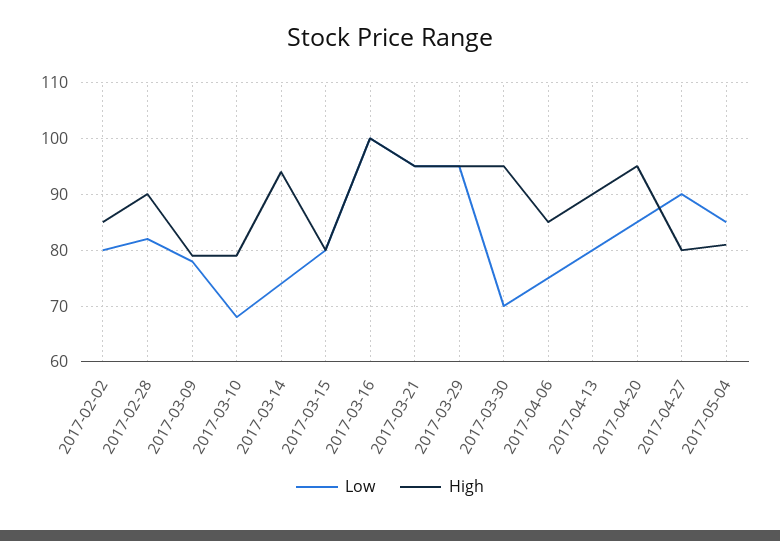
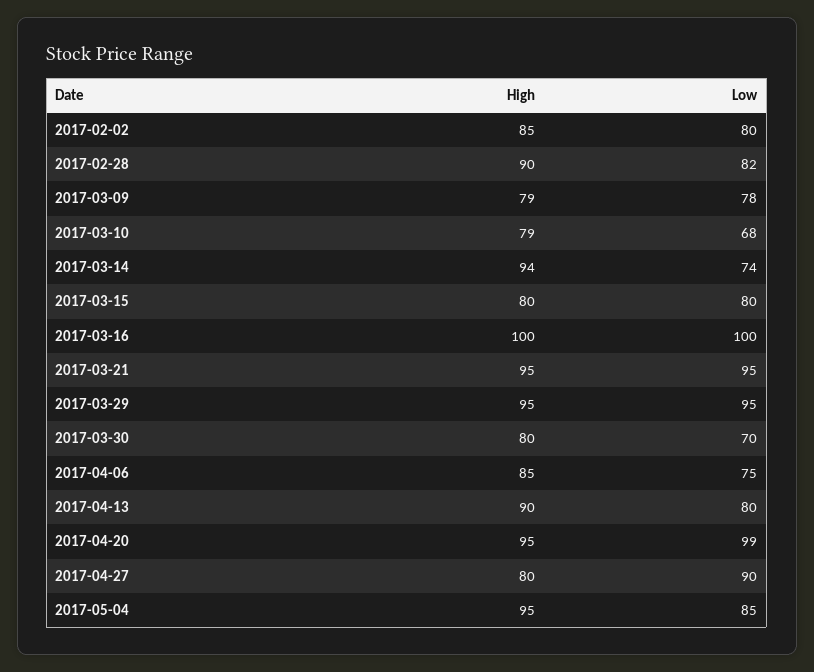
High, 2017-03-30: 95 -> 80
Low, 2017-04-20: 85 -> 99
High, 2017-05-04: 80 -> 95

